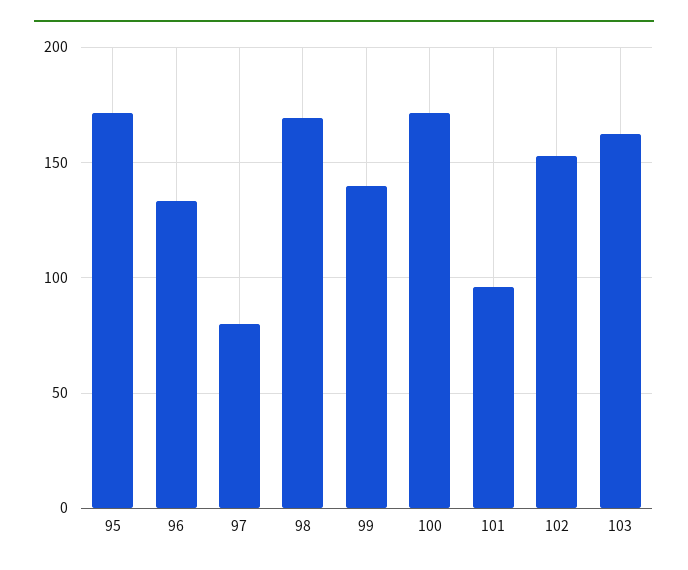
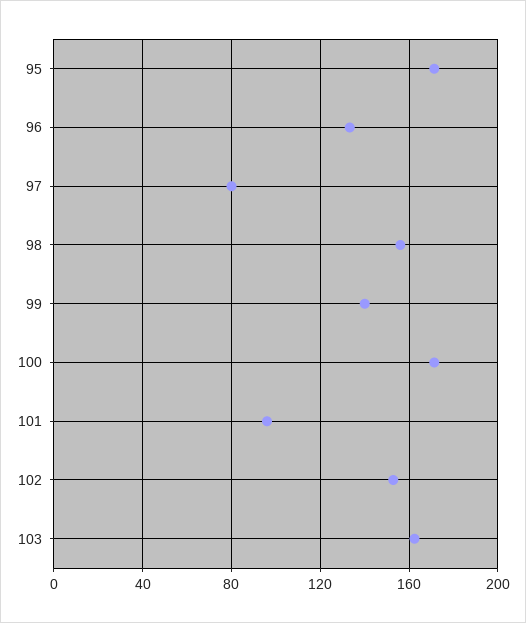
98: 170 -> 155

